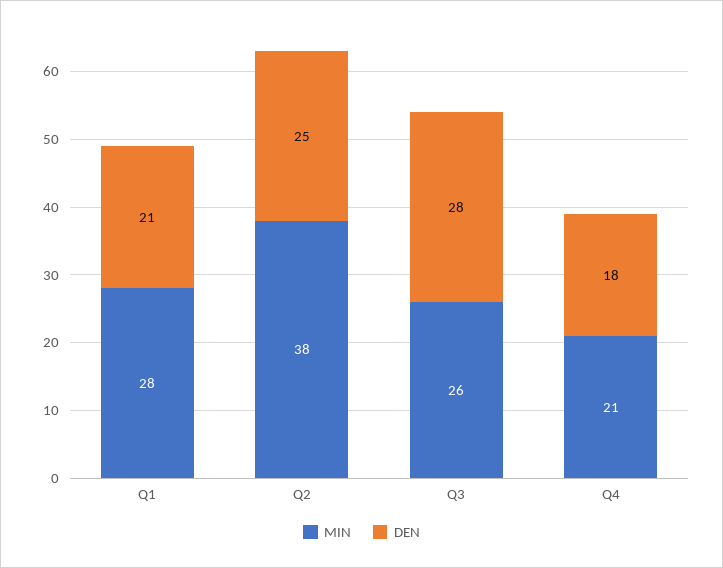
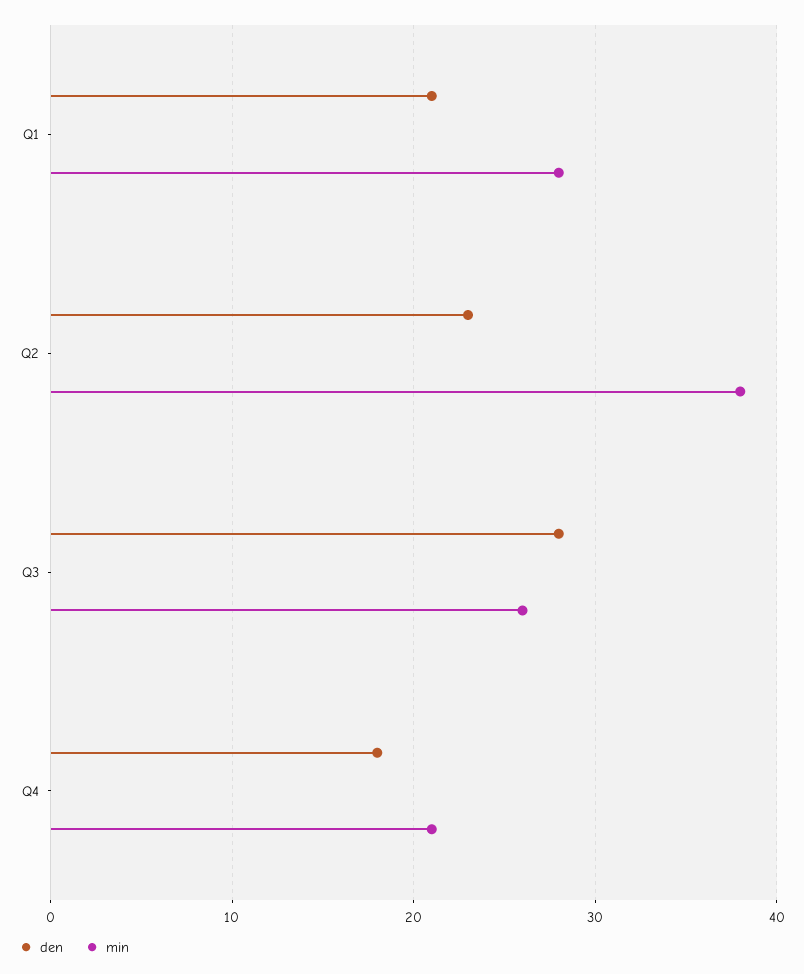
DEN, Q2: 25 -> 23

